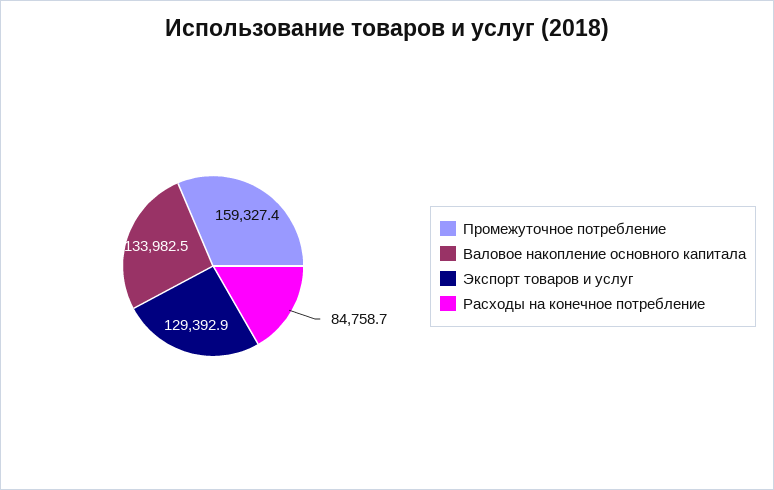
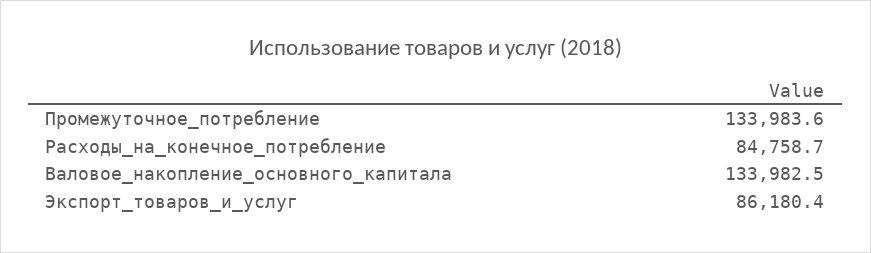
Промежуточное потребление: 159327.4 -> 133983.6
Экспорт товаров и услуг: 129392.9 -> 86180.4

